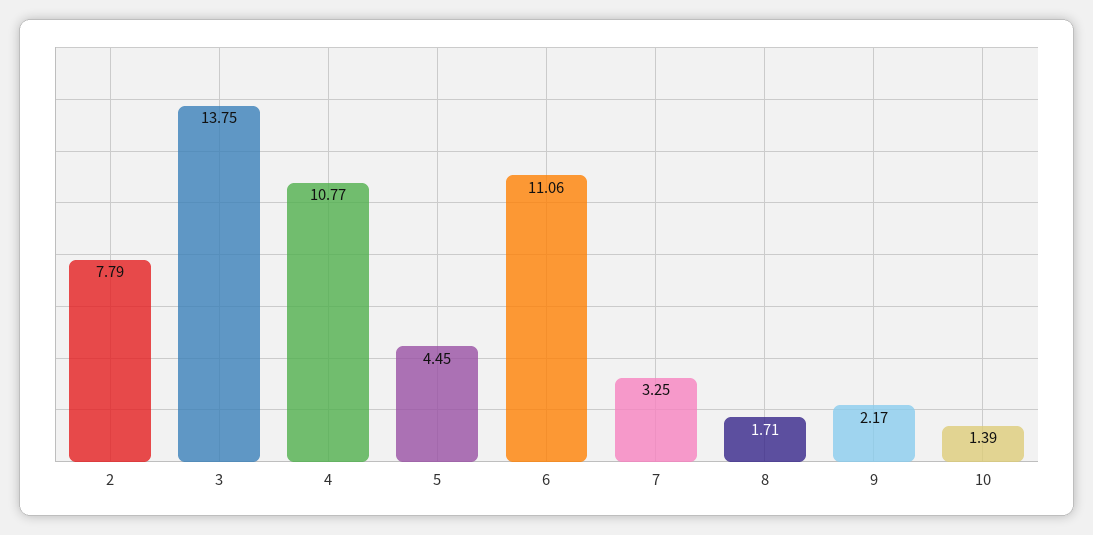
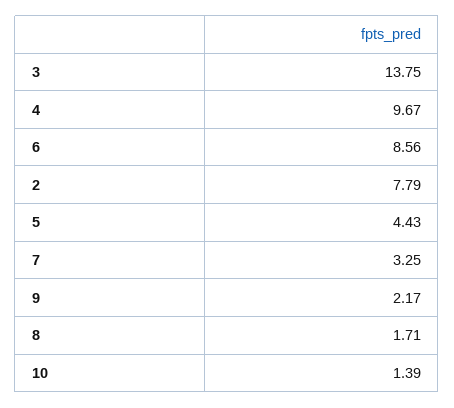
4: 10.77 -> 9.67
5: 4.45 -> 4.43
6: 11.06 -> 8.56

